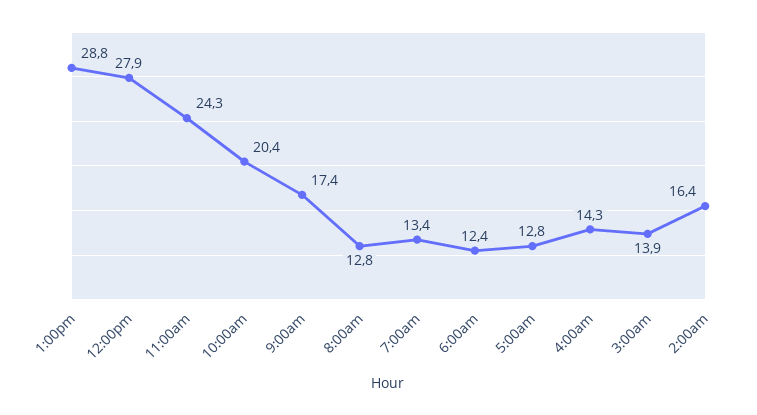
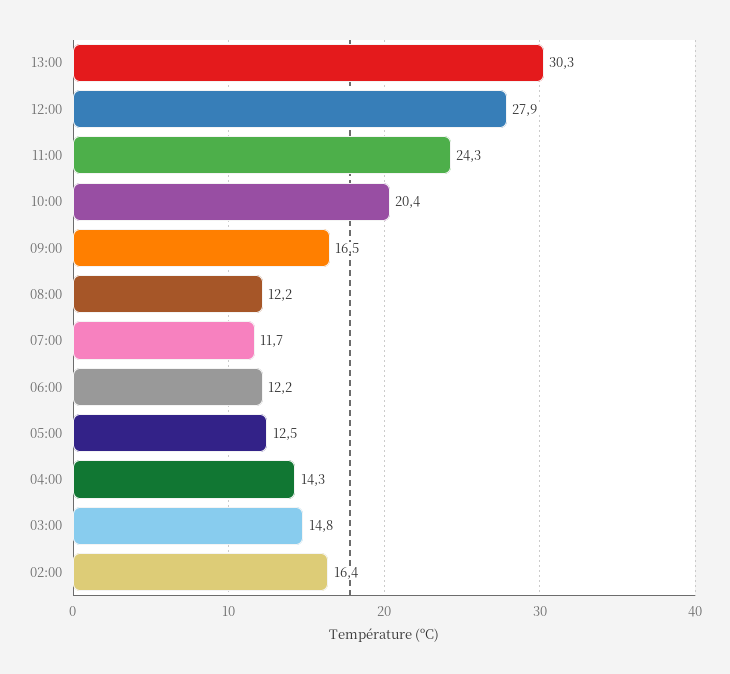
1:00pm: 28.8 -> 30.3
9:00am: 17.4 -> 16.5
8:00am: 12.8 -> 12.2
7:00am: 13.4 -> 11.7
6:00am: 12.4 -> 12.2
5:00am: 12.8 -> 12.5
3:00am: 13.9 -> 14.8

